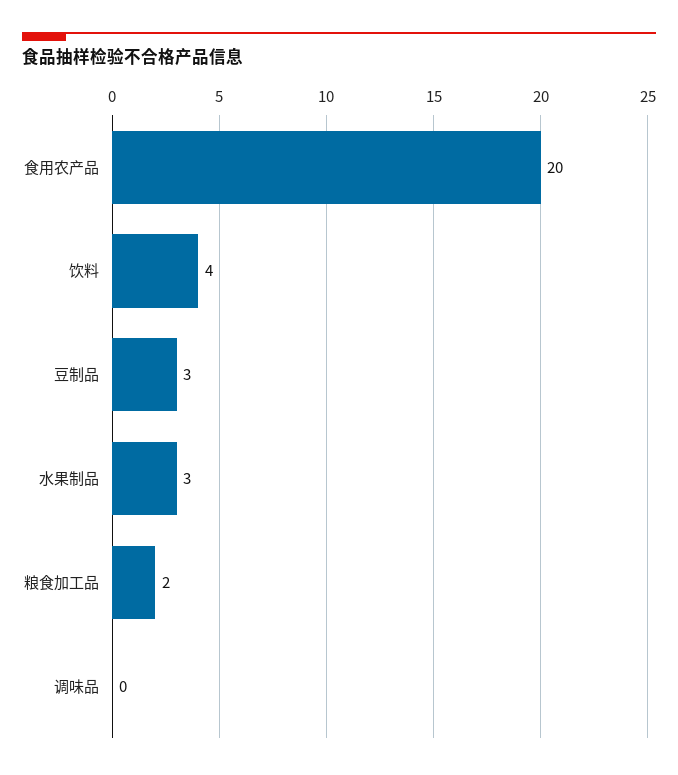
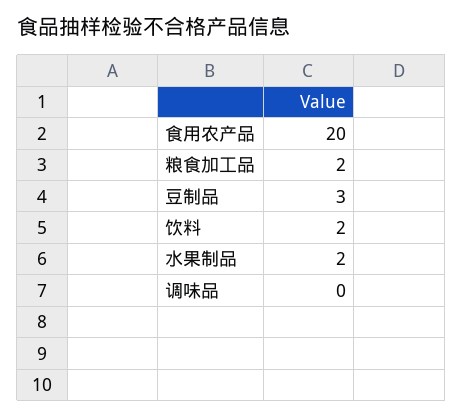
饮料: 4 -> 2
水果制品: 3 -> 2

